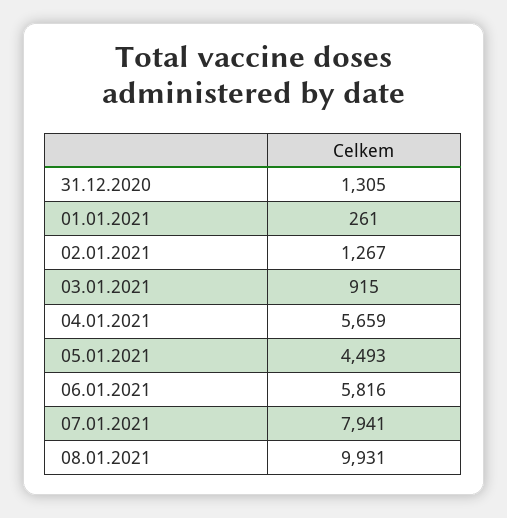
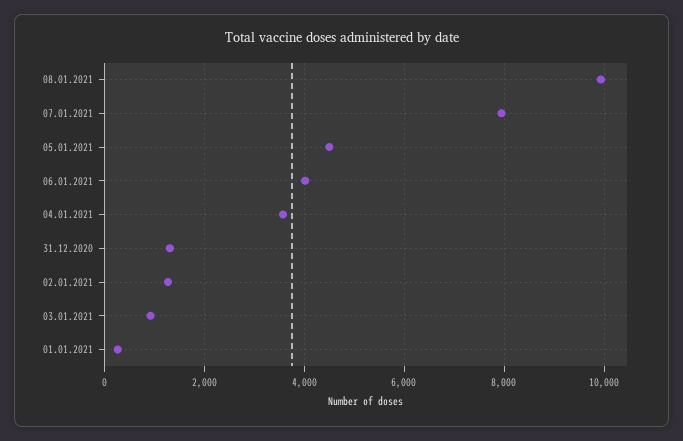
04.01.2021: 5659 -> 3600
06.01.2021: 5816 -> 4000

